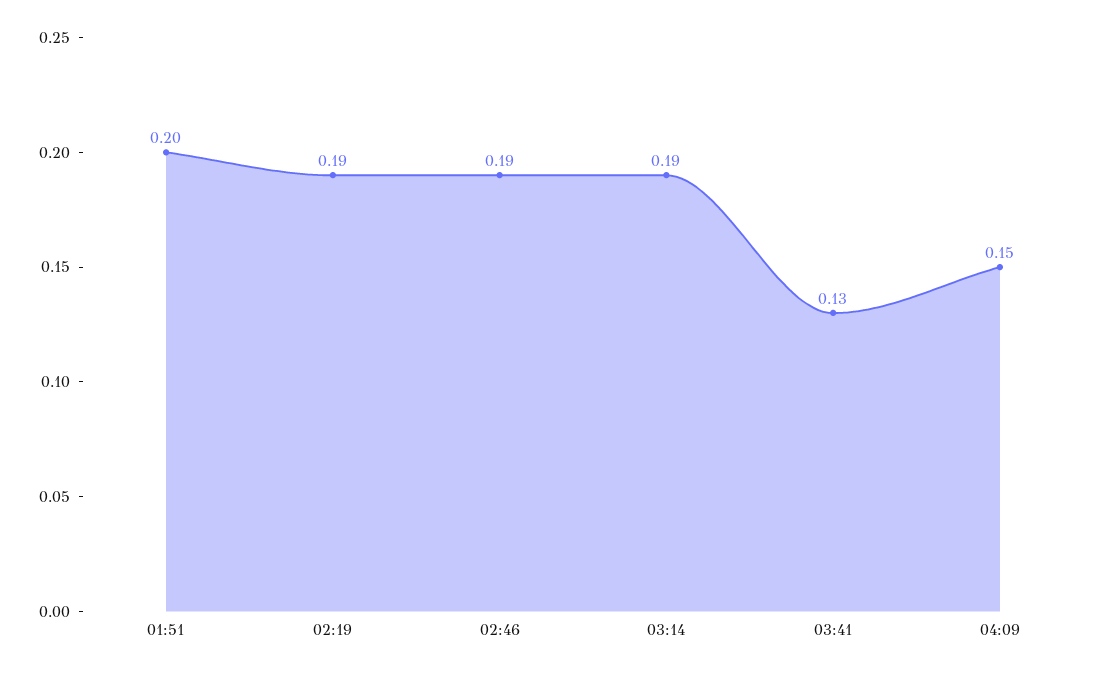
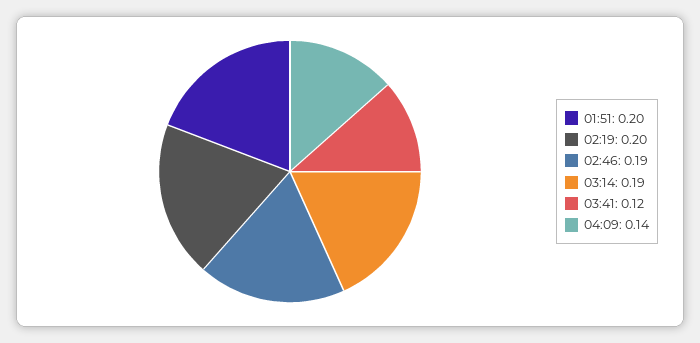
02:19: 0.19 -> 0.2
03:41: 0.13 -> 0.12
04:09: 0.15 -> 0.14

